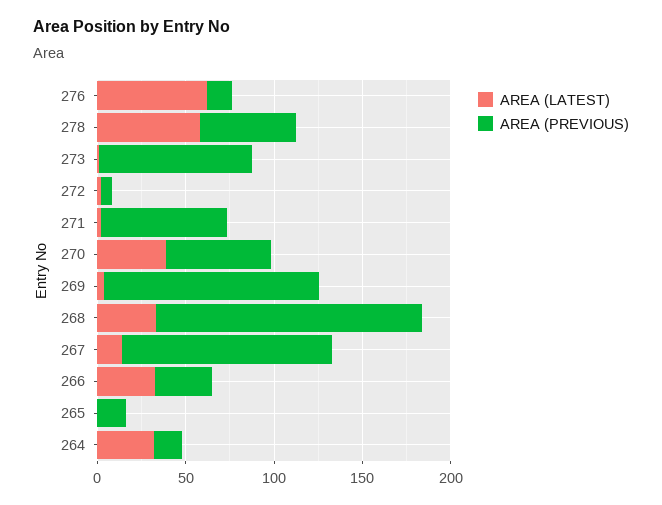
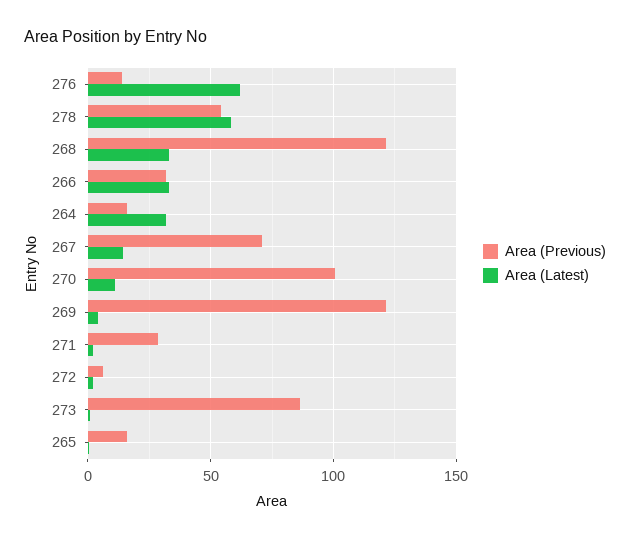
AREA (PREVIOUS), 271: 70 -> 30
AREA (LATEST), 270: 40 -> 10
AREA (PREVIOUS), 270: 60 -> 100
AREA (PREVIOUS), 268: 150 -> 120
AREA (PREVIOUS), 267: 120 -> 70

